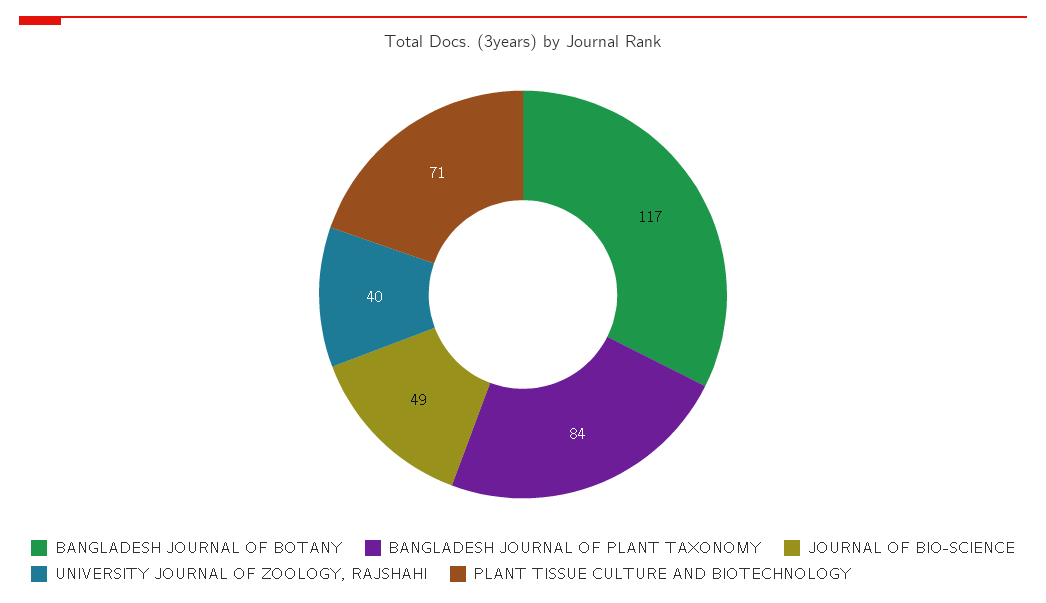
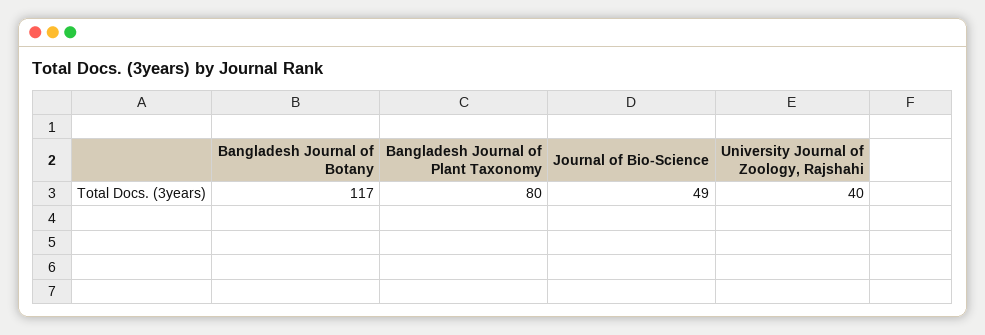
BANGLADESH JOURNAL OF PLANT TAXONOMY: 84 -> 80
PLANT TISSUE CULTURE AND BIOTECHNOLOGY: 71 -> none

